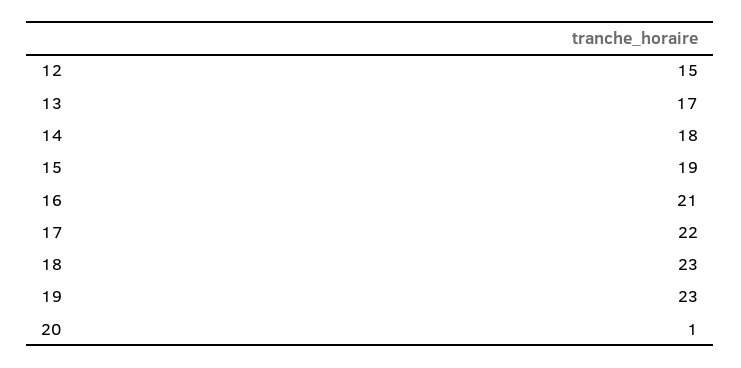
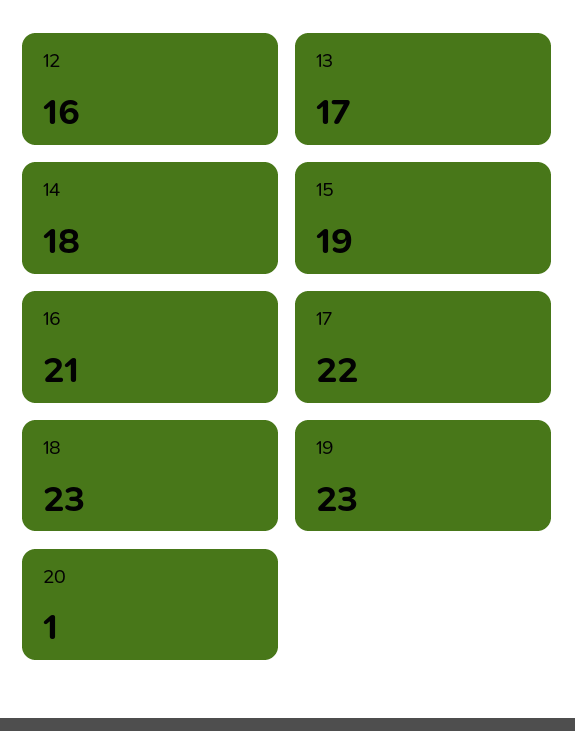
12: 15 -> 16

